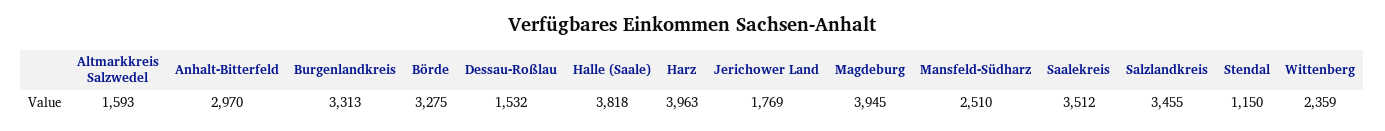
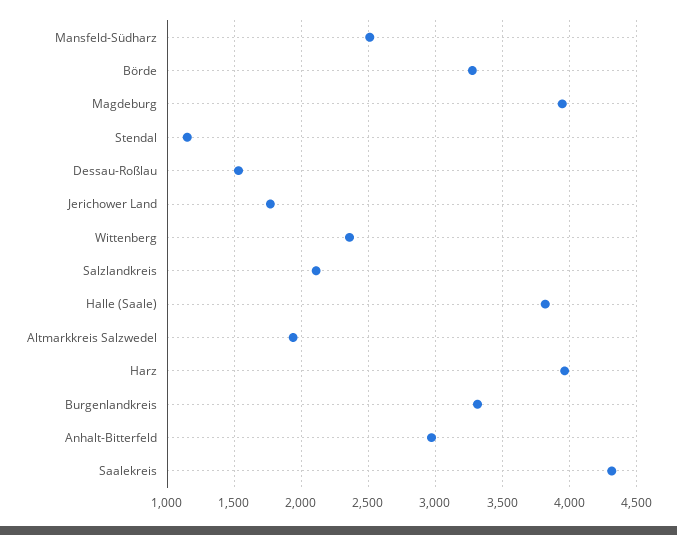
Altmarkkreis Salzwedel: 1593 -> 1950
Saalekreis: 3512 -> 4300
Salzlandkreis: 3455 -> 2100

